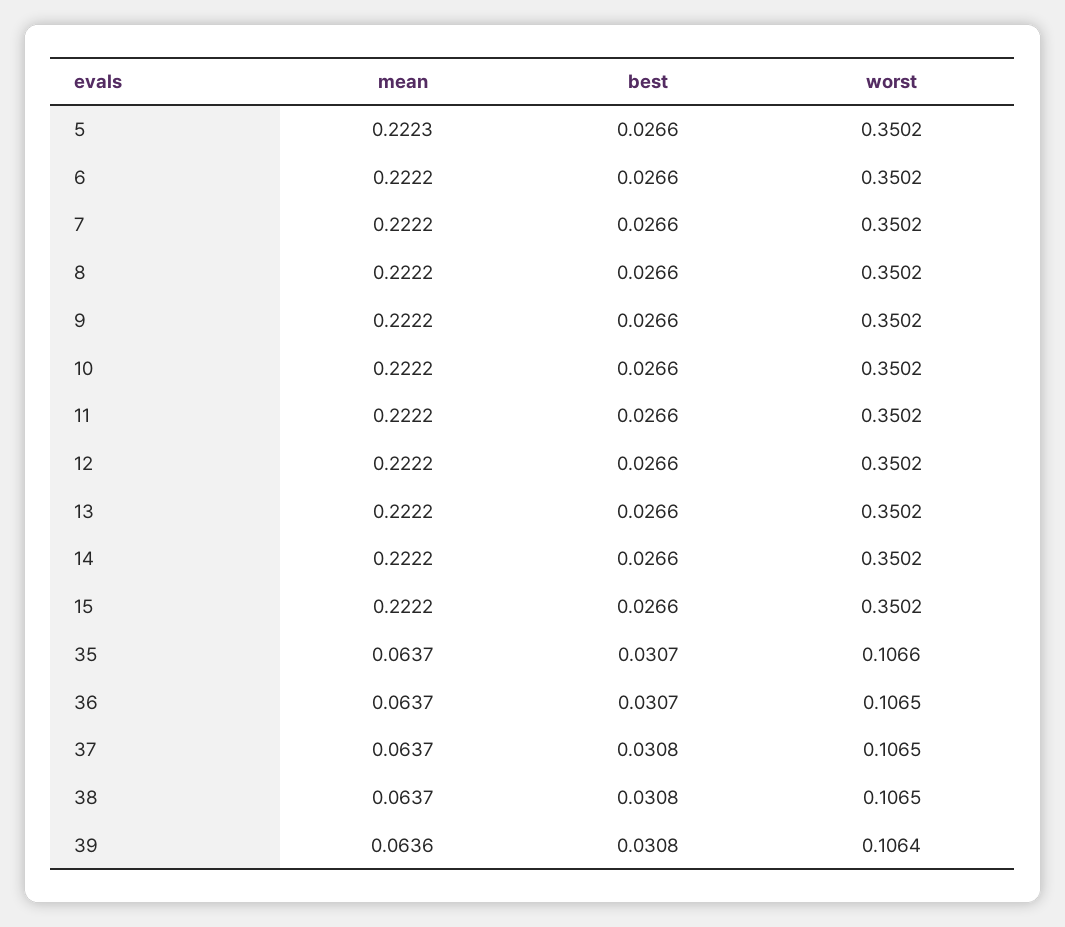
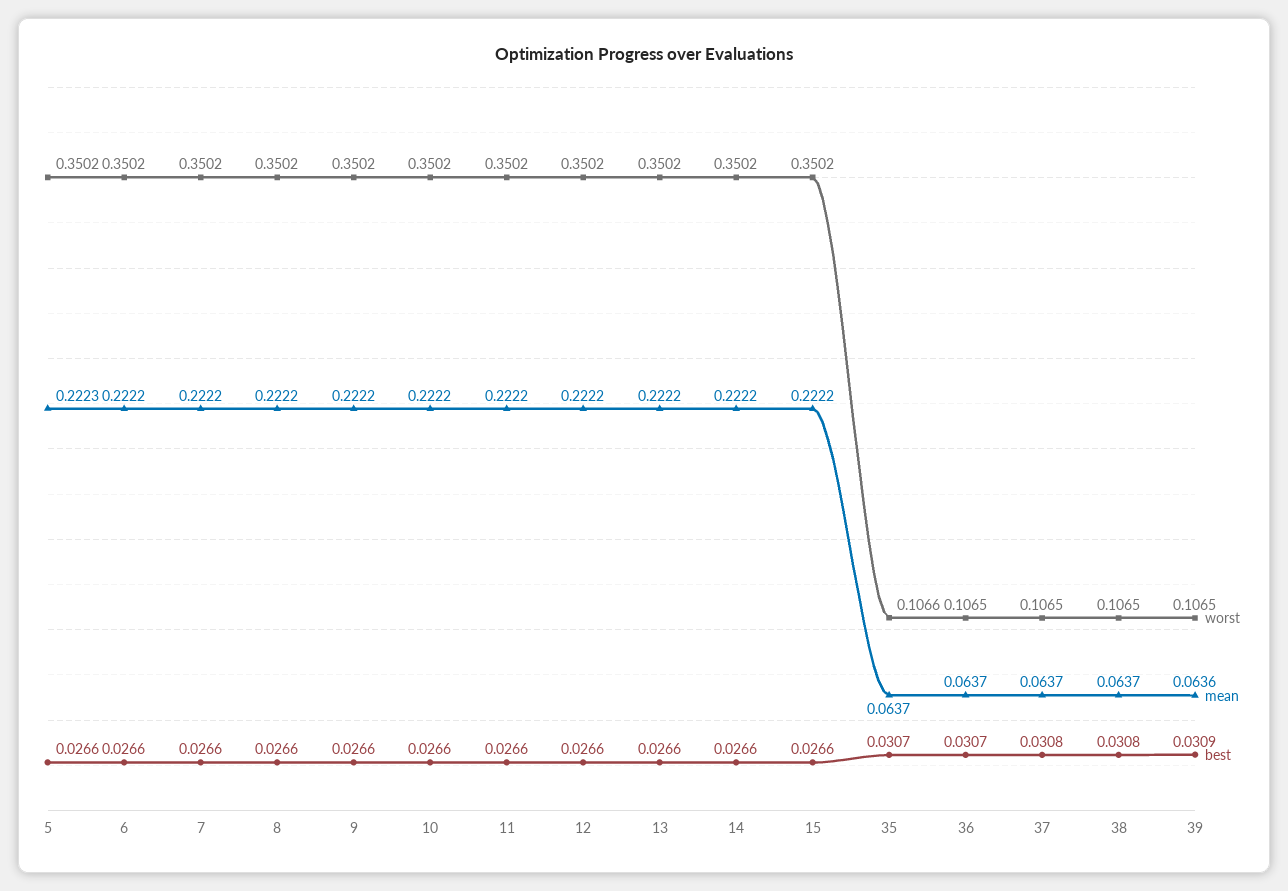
best, 39: 0.0308 -> 0.0309
worst, 39: 0.1064 -> 0.1065

